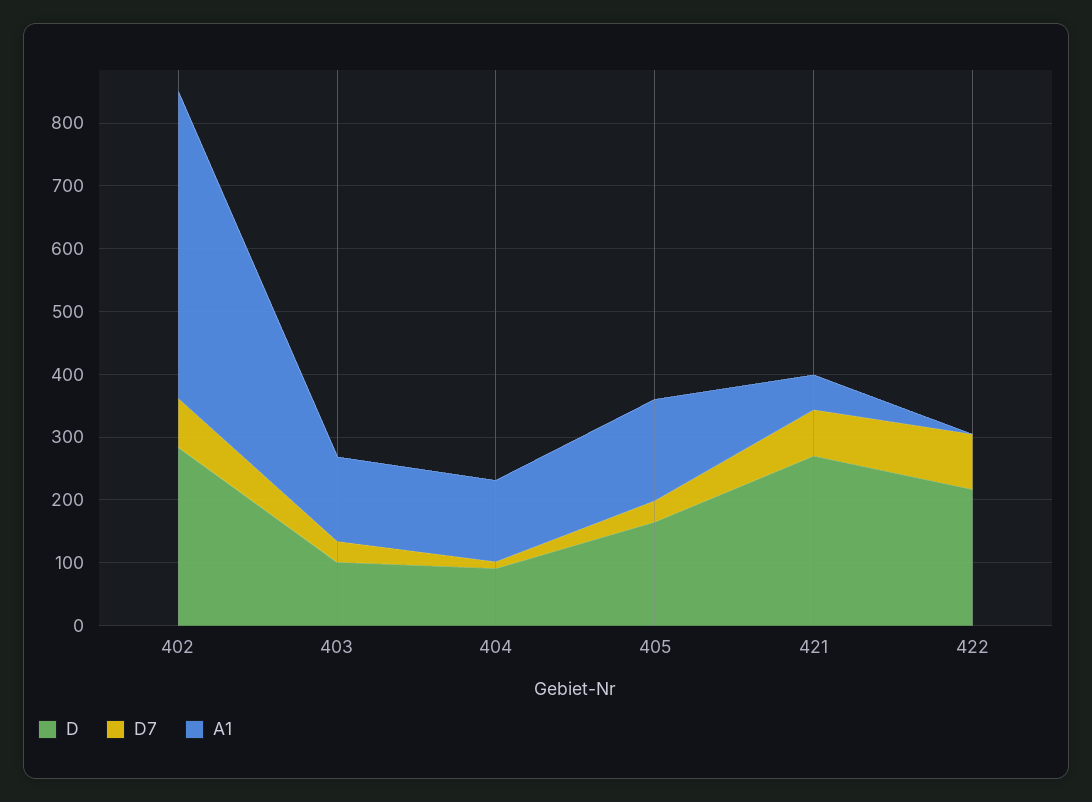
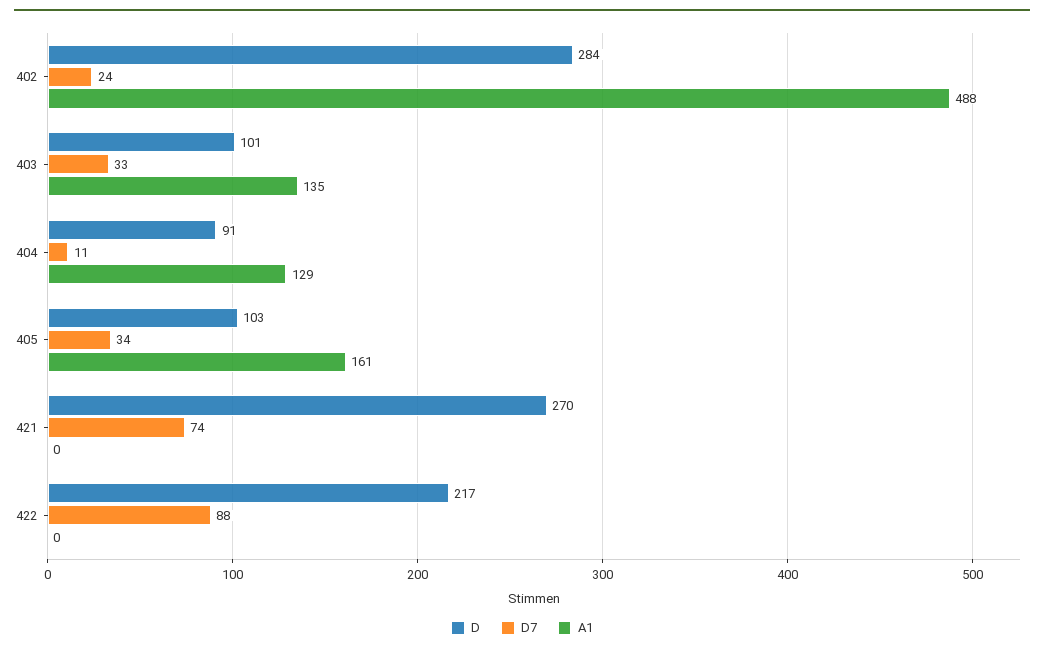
D7, 402: 80 -> 24
D, 405: 160 -> 103
A1, 421: 60 -> 0

